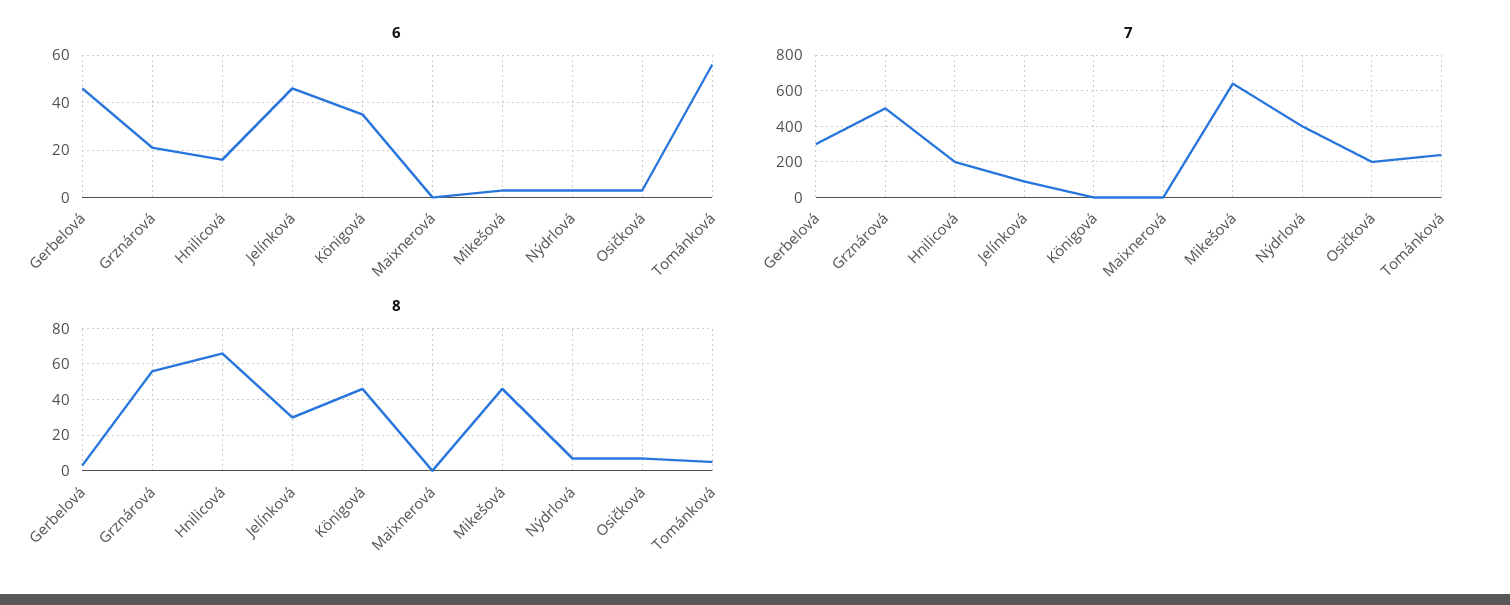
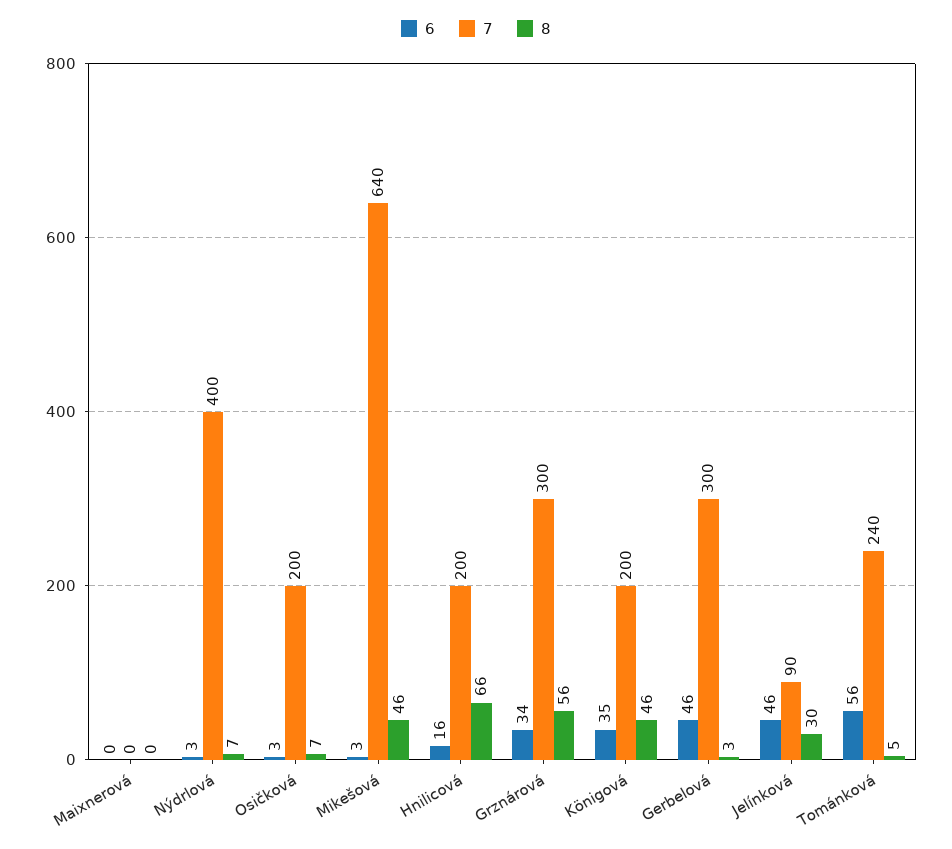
6, Grznárová: 20 -> 34
7, Grznárová: 500 -> 300
7, Königová: 0 -> 200

